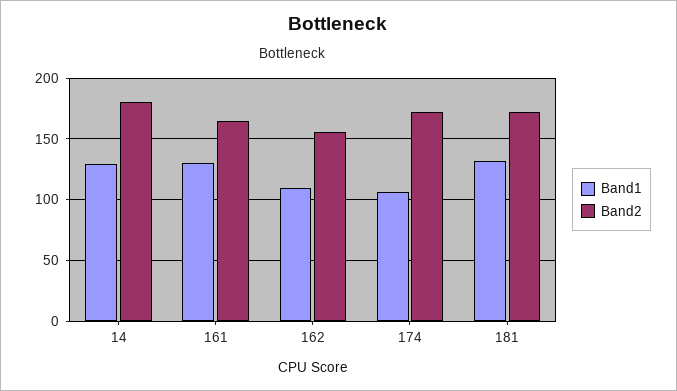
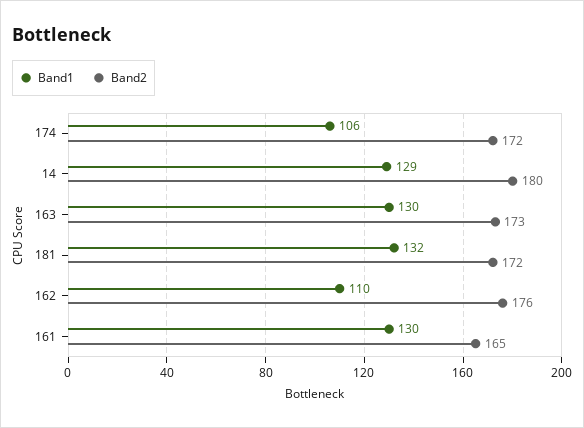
Band2, 162: 155 -> 176
Band1, 163: none -> 130
Band2, 163: none -> 173

